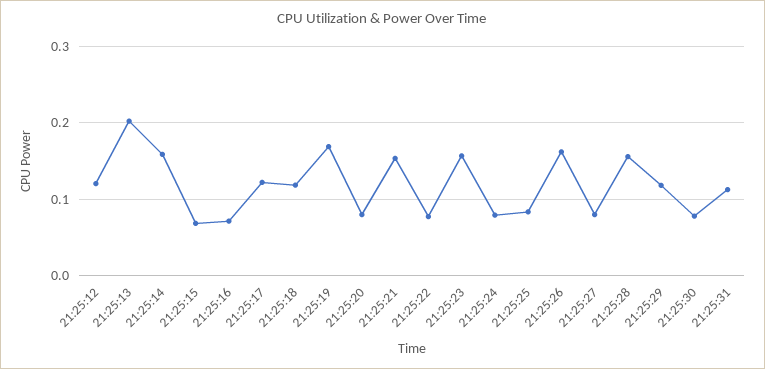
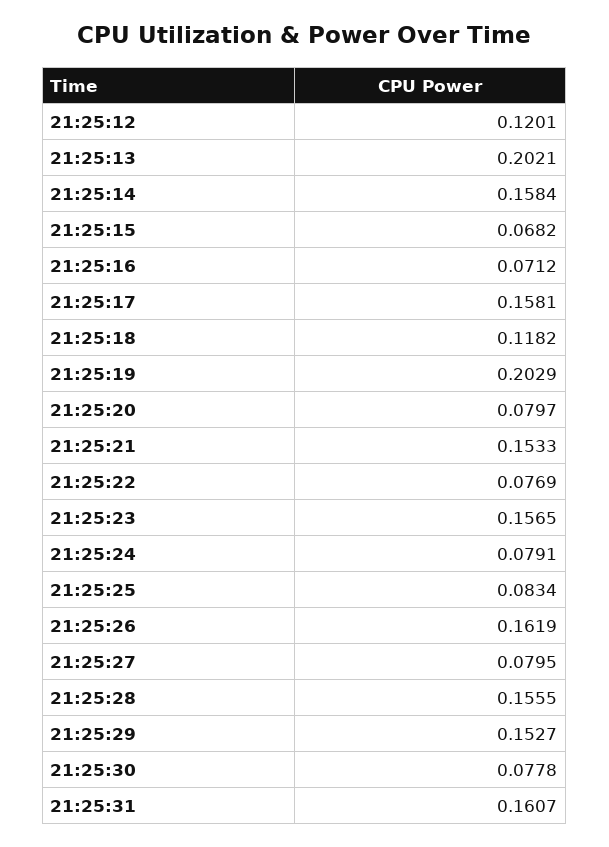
21:25:17: 0.12 -> 0.1581
21:25:19: 0.17 -> 0.2029
21:25:29: 0.12 -> 0.1527
21:25:31: 0.11 -> 0.1607

